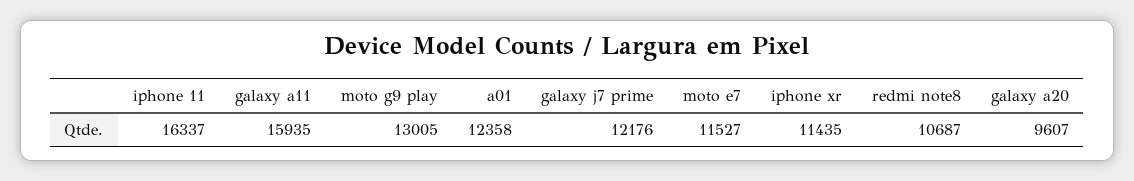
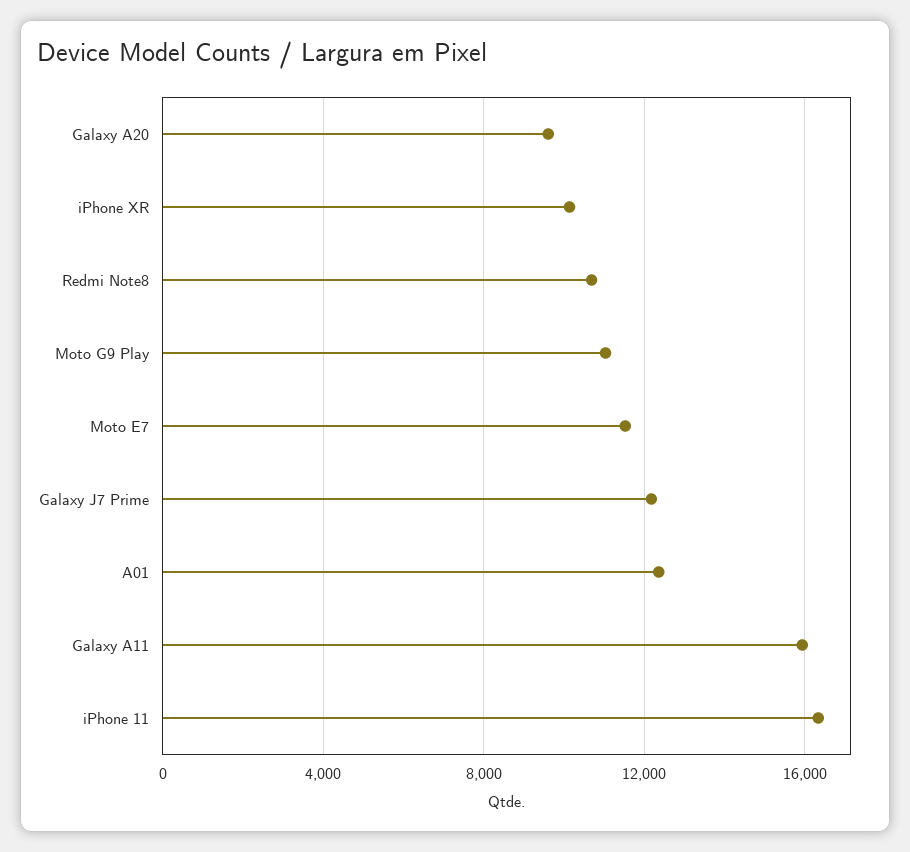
moto g9 play: 13005 -> 11000
iphone xr: 11435 -> 10000

